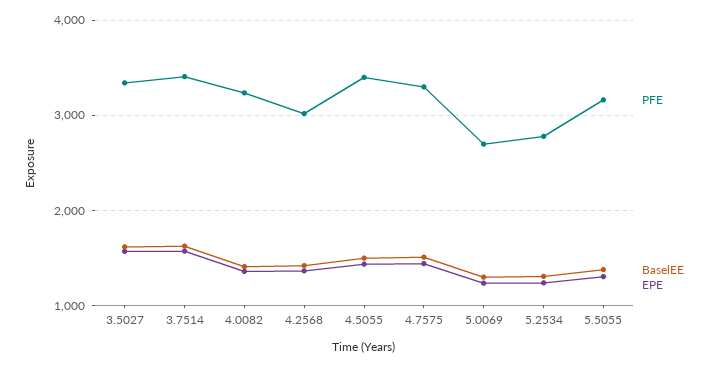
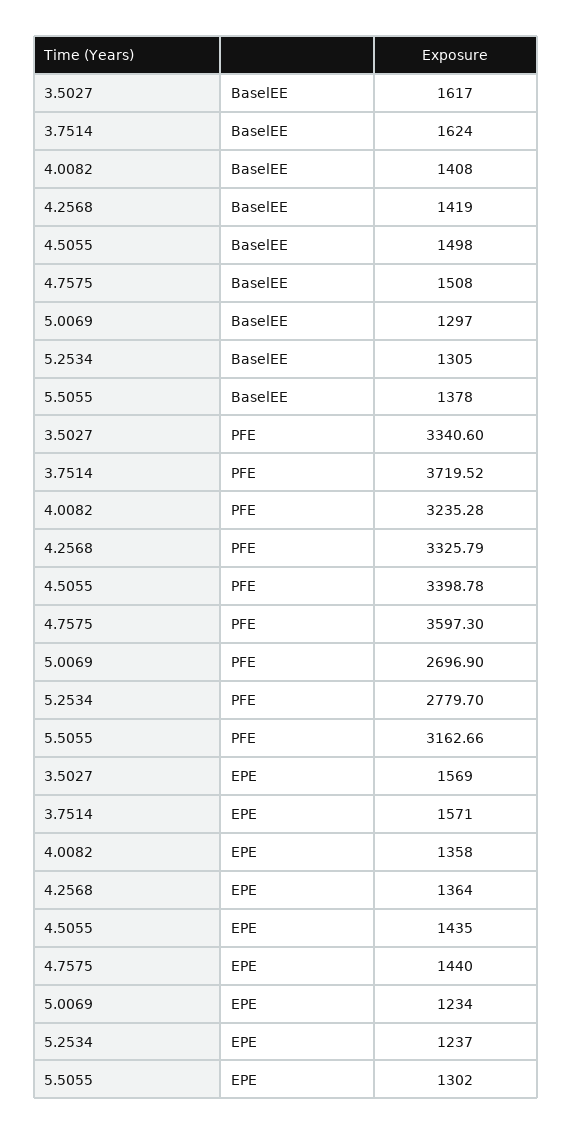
PFE, 3.7514: 3400 -> 3719.52
PFE, 4.2568: 3000 -> 3325.79
PFE, 4.7575: 3300 -> 3597.3

